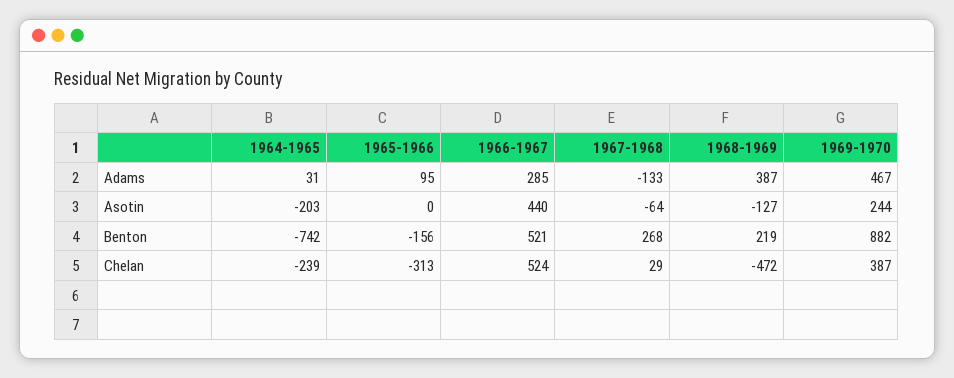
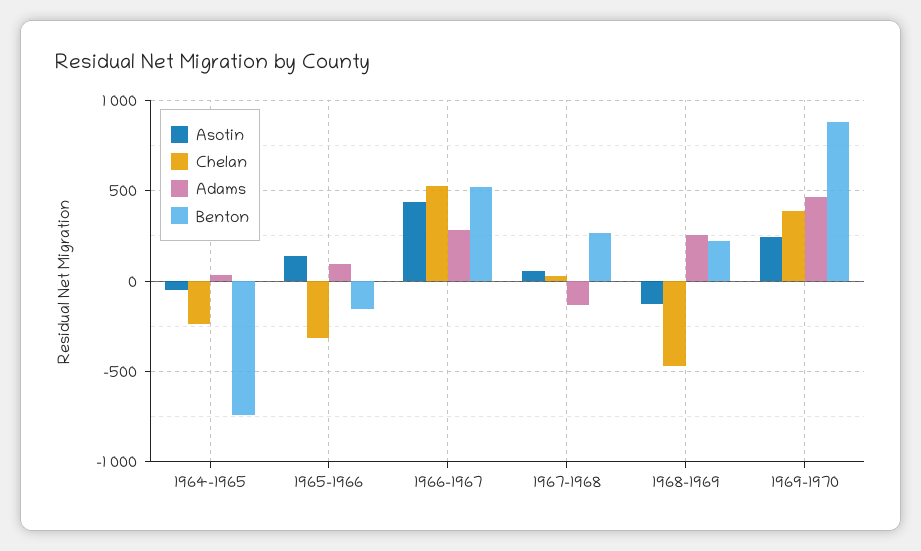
Adams, 1968-1969: 387 -> 250
Asotin, 1964-1965: -203 -> -50
Asotin, 1965-1966: 0 -> 150
Asotin, 1967-1968: -64 -> 50

